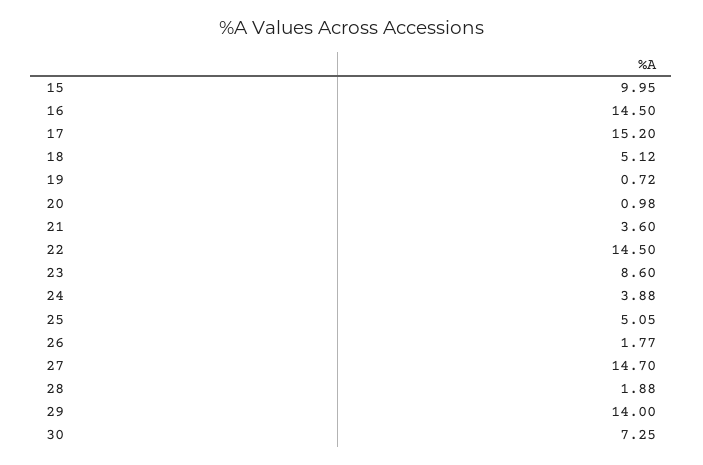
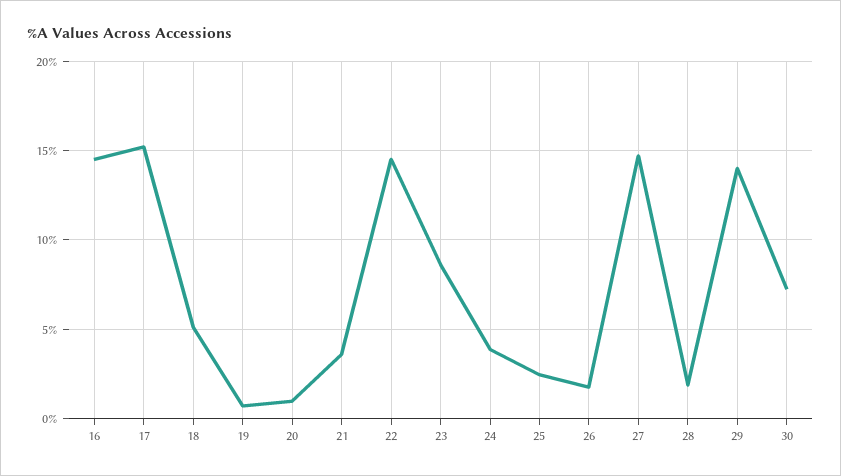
15: 9.95 -> none
25: 5.05 -> 2.5

